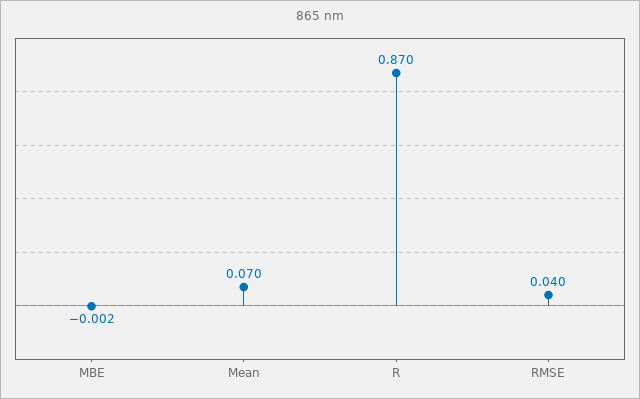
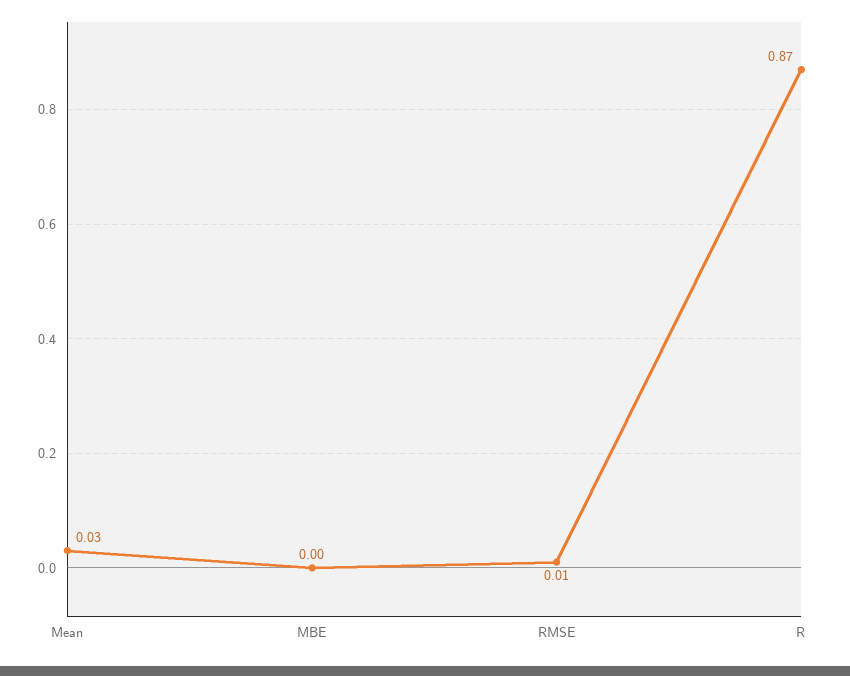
Mean: 0.07 -> 0.03
RMSE: 0.04 -> 0.01

